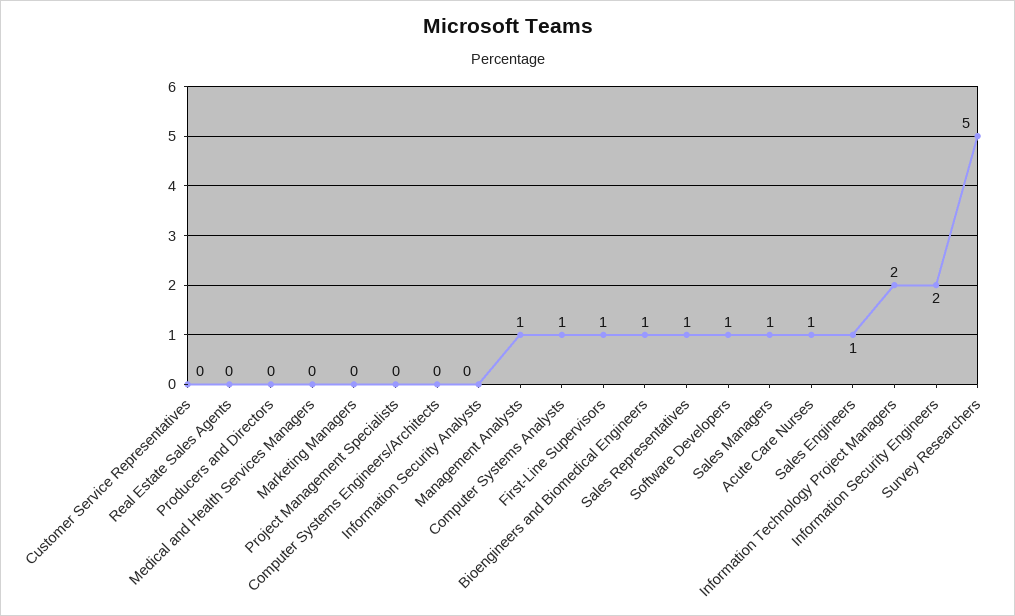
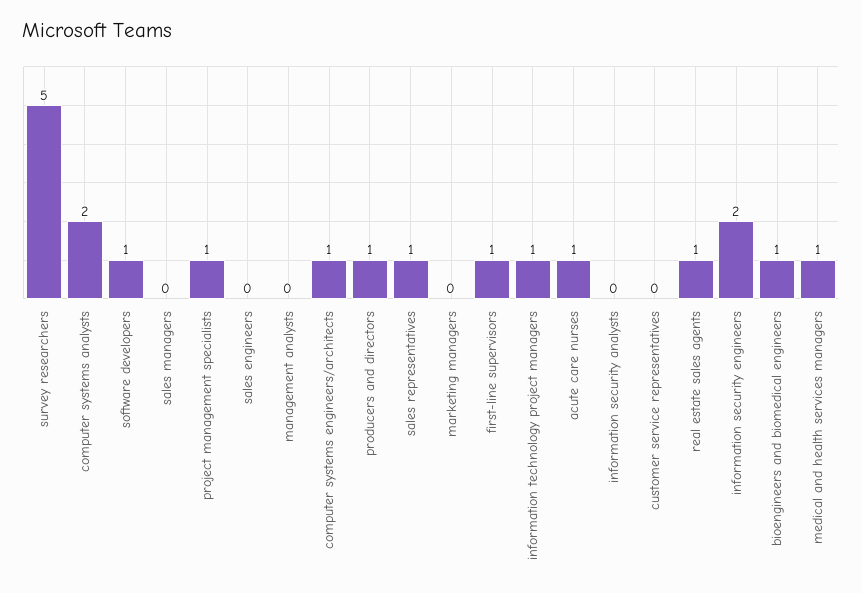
Real Estate Sales Agents: 0 -> 1
Producers and Directors: 0 -> 1
Medical and Health Services Managers: 0 -> 1
Project Management Specialists: 0 -> 1
Computer Systems Engineers/Architects: 0 -> 1
Management Analysts: 1 -> 0
Computer Systems Analysts: 1 -> 2
Sales Managers: 1 -> 0
Sales Engineers: 1 -> 0
Information Technology Project Managers: 2 -> 1

